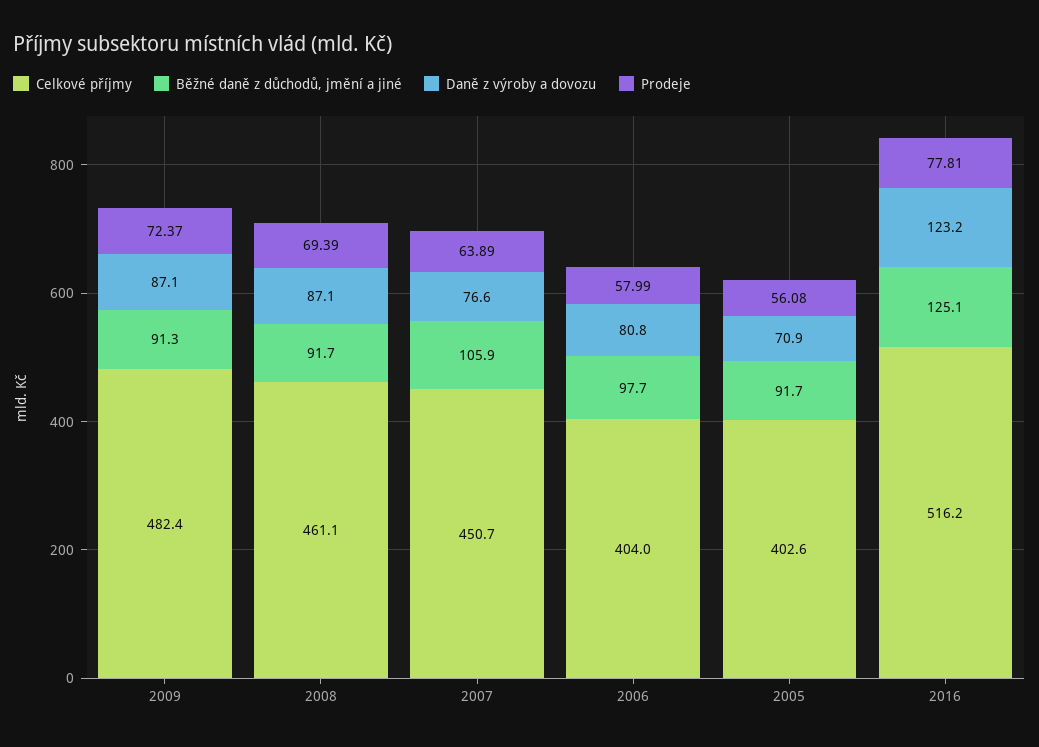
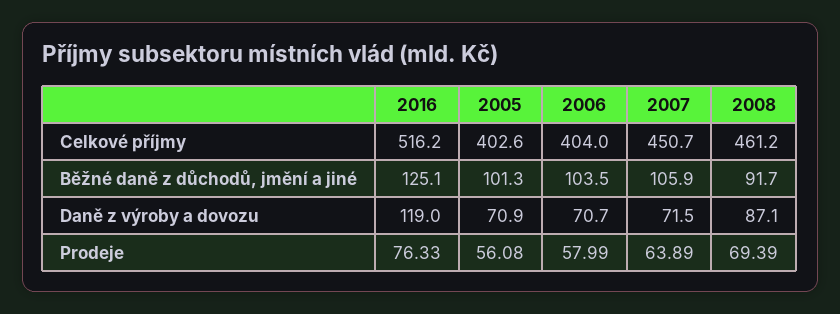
Celkové příjmy, 2009: 482.4 -> none
Běžné daně z důchodů, jmění a jiné, 2009: 91.3 -> none
Daně z výroby a dovozu, 2009: 87.1 -> none
Prodeje, 2009: 72.37 -> none
Celkové příjmy, 2008: 461.1 -> 461.2
Daně z výroby a dovozu, 2007: 76.6 -> 71.5
Běžné daně z důchodů, jmění a jiné, 2006: 97.7 -> 103.5
Daně z výroby a dovozu, 2006: 80.8 -> 70.7
Běžné daně z důchodů, jmění a jiné, 2005: 91.7 -> 101.3
Daně z výroby a dovozu, 2016: 123.2 -> 119
Prodeje, 2016: 77.81 -> 76.33

